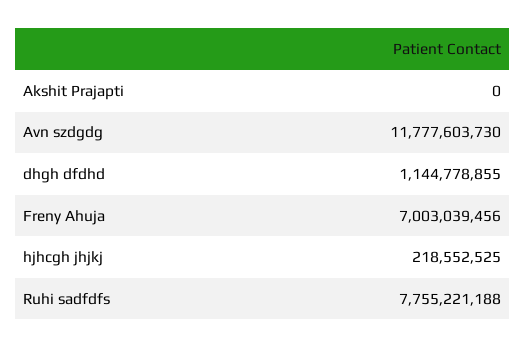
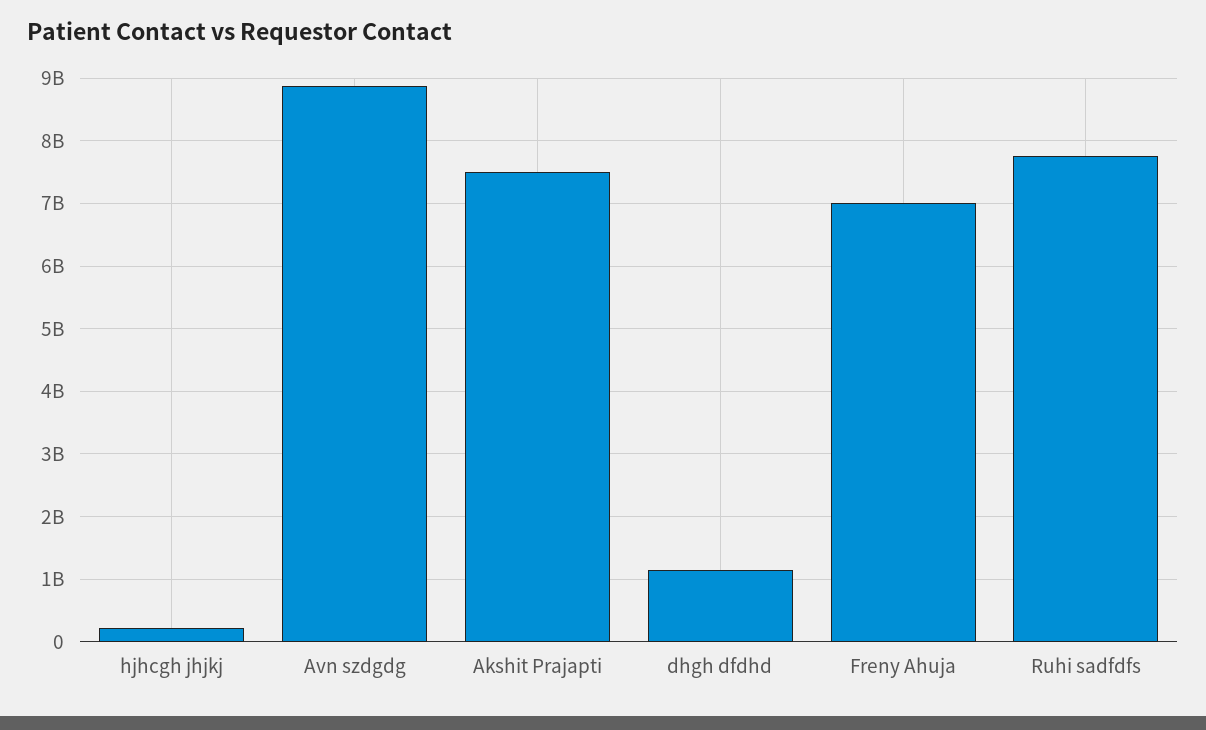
Akshit Prajapti: 0 -> 7500000000
Avn szdgdg: 11777603730 -> 8900000000

